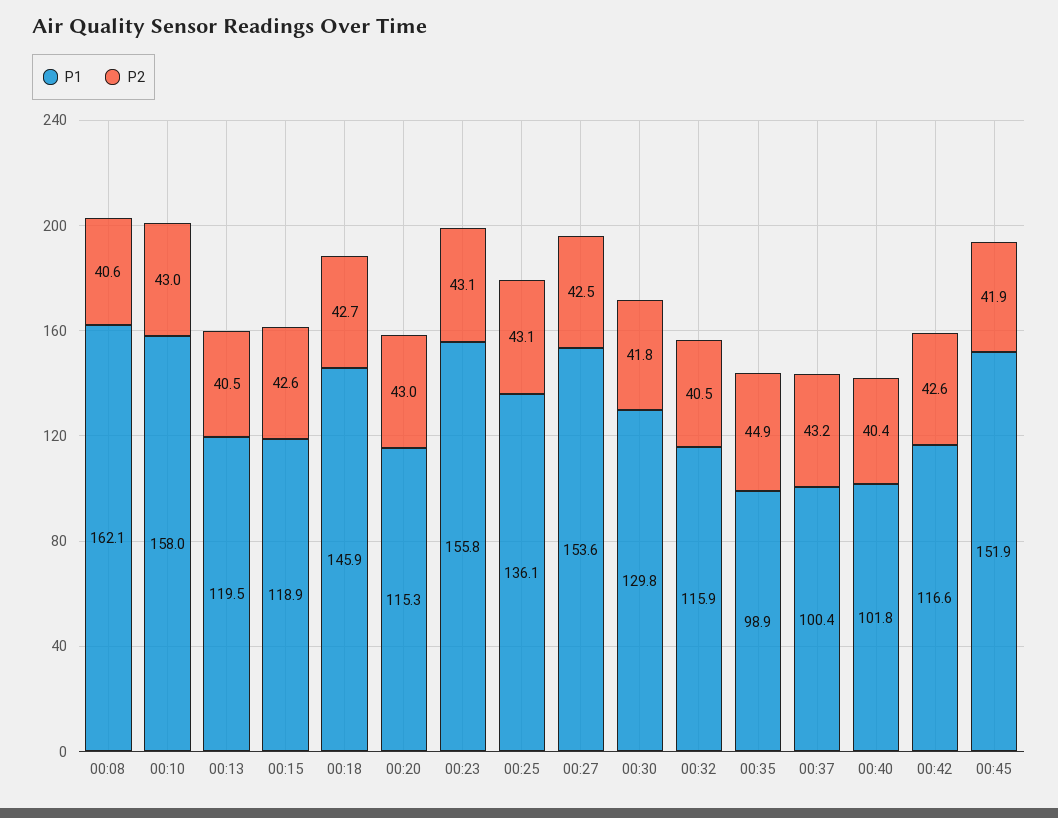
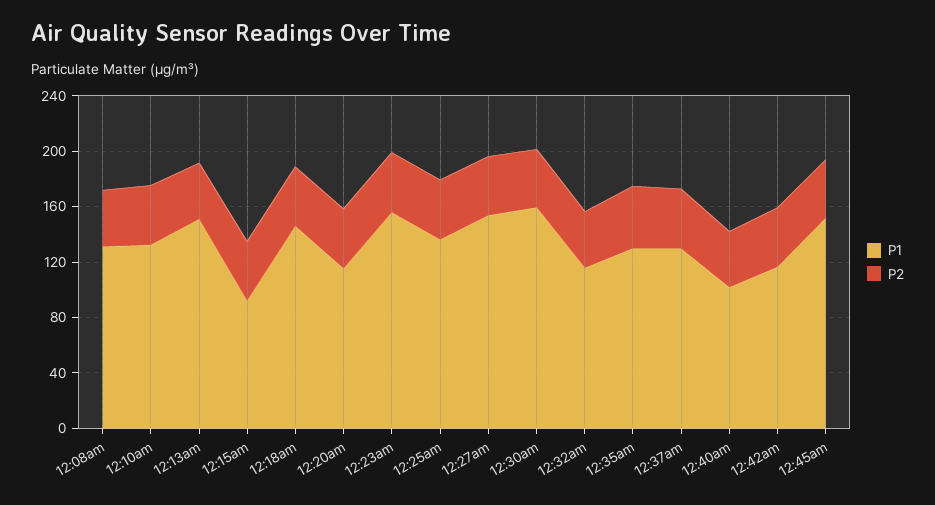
P1, 00:08: 162.1 -> 130
P1, 00:10: 158 -> 130
P1, 00:13: 119.5 -> 150
P1, 00:15: 118.9 -> 90
P1, 00:30: 129.8 -> 160
P1, 00:35: 98.9 -> 130
P1, 00:37: 100.4 -> 130

